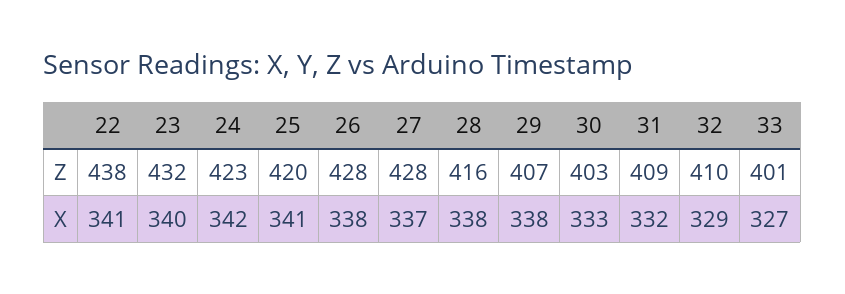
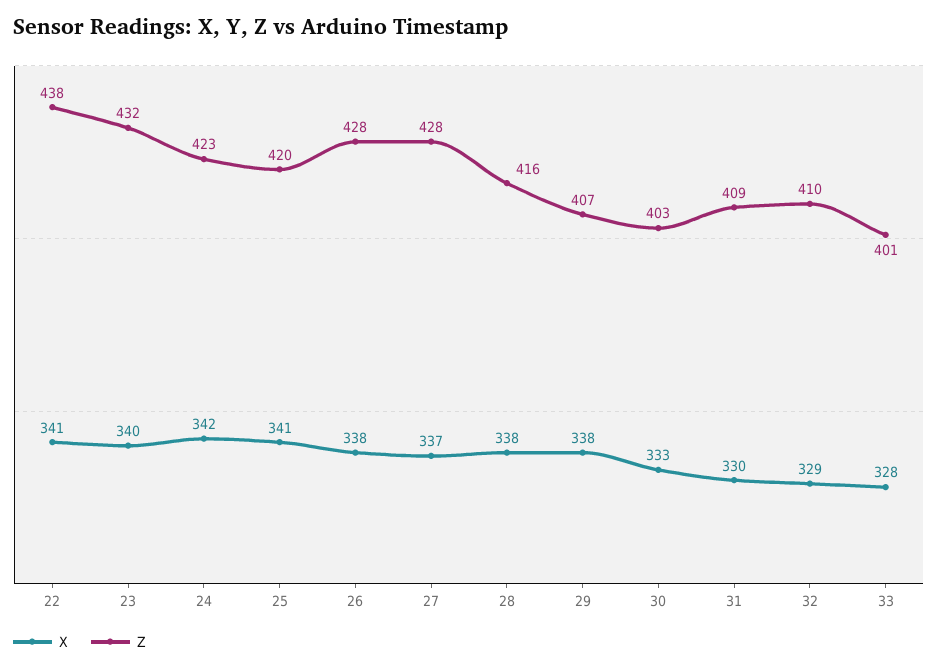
X, 31: 332 -> 330
X, 33: 327 -> 328

